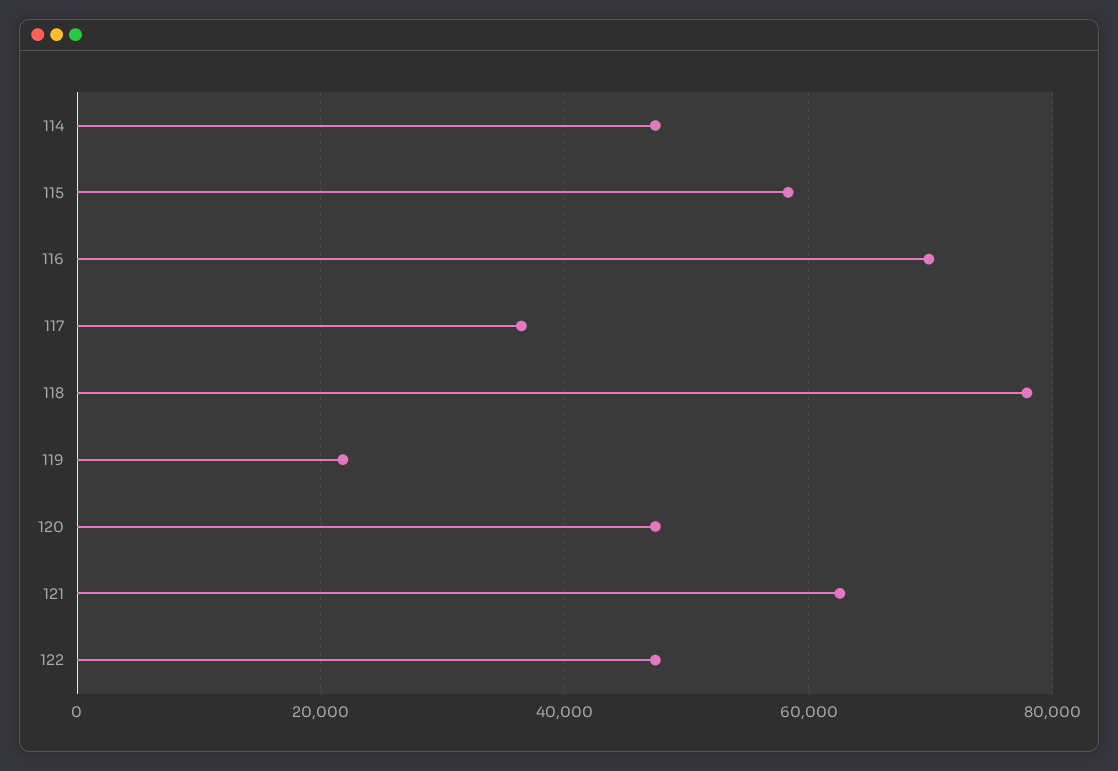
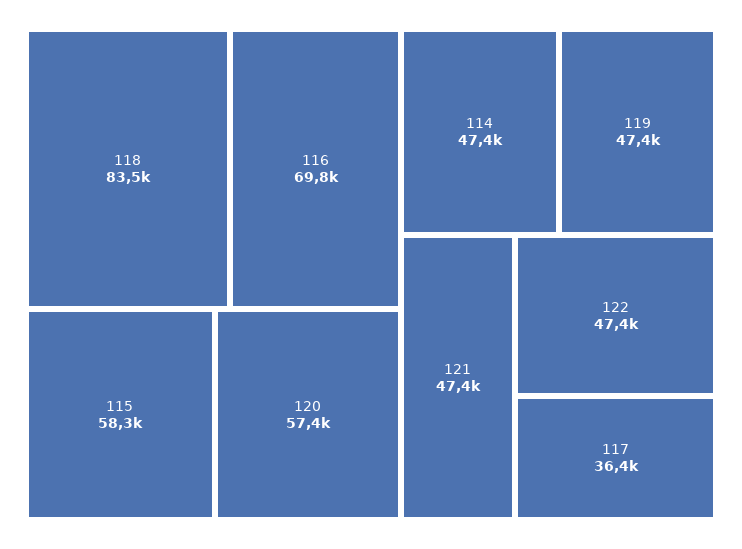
118: 78000 -> 83500
119: 22000 -> 47400
120: 48000 -> 57400
121: 62000 -> 47400

